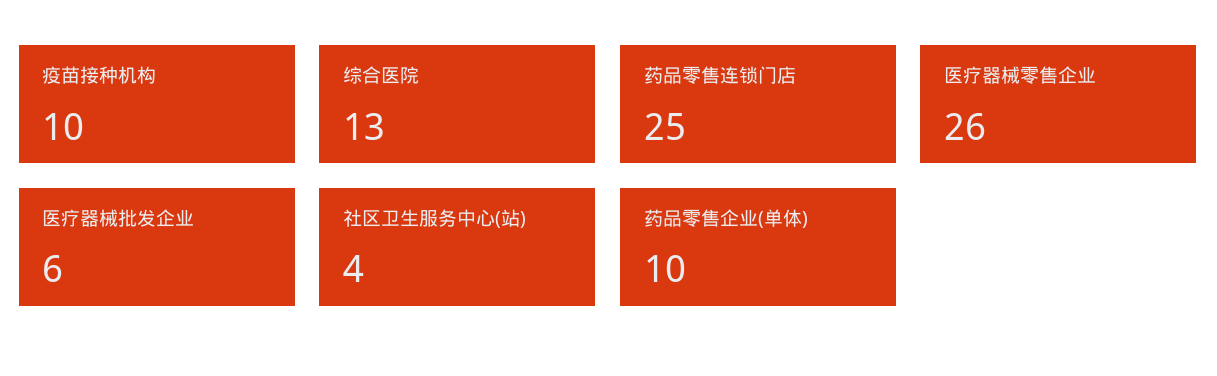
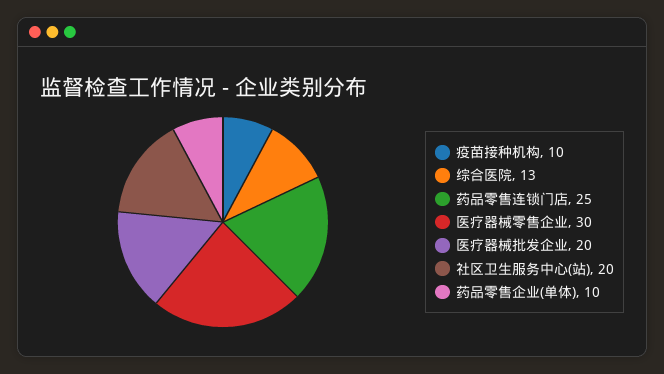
医疗器械零售企业: 26 -> 30
医疗器械批发企业: 6 -> 20
社区卫生服务中心(站): 4 -> 20

